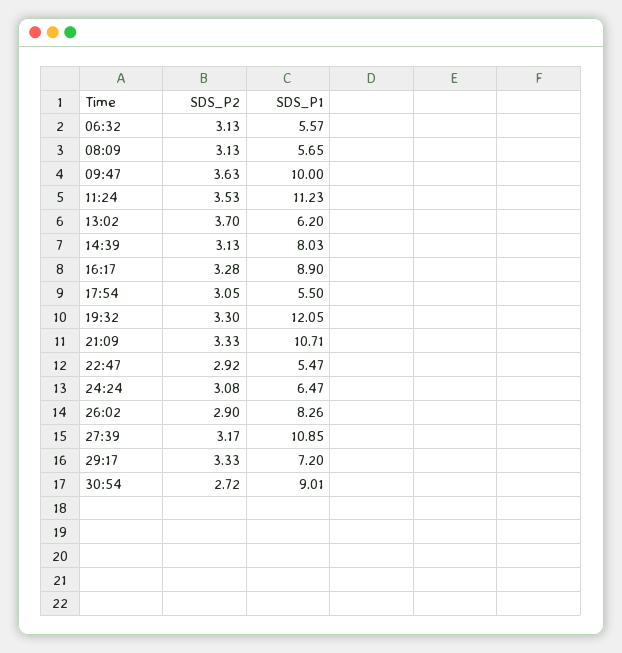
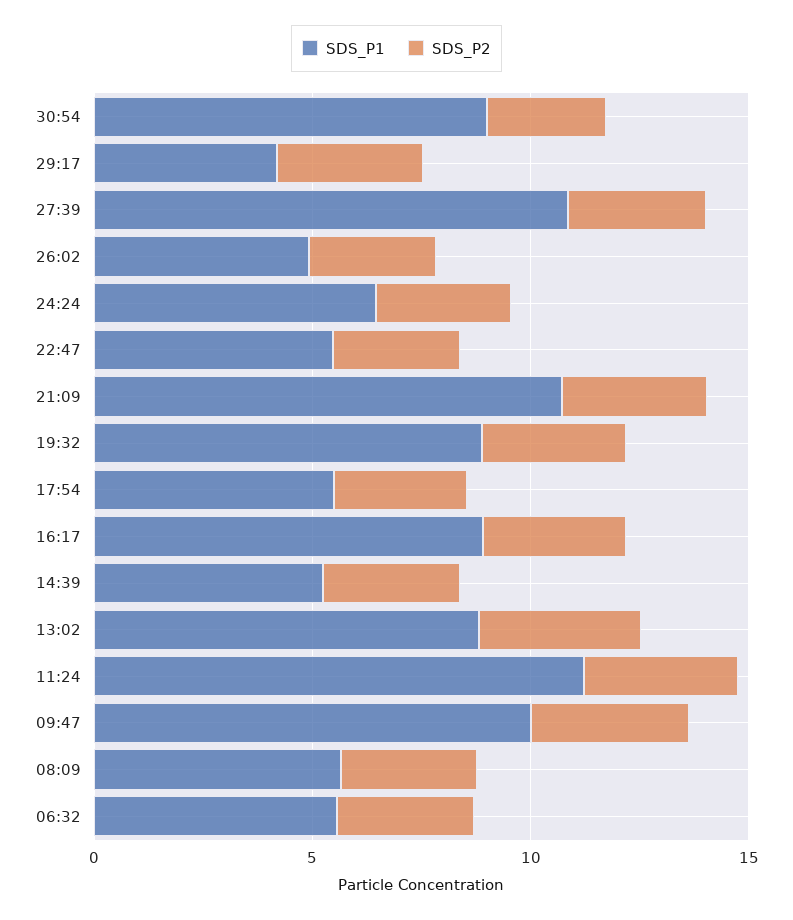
SDS_P1, 13:02: 6.2 -> 9
SDS_P1, 14:39: 8.03 -> 5
SDS_P1, 19:32: 12.05 -> 9
SDS_P1, 26:02: 8.26 -> 5
SDS_P1, 29:17: 7.2 -> 4

